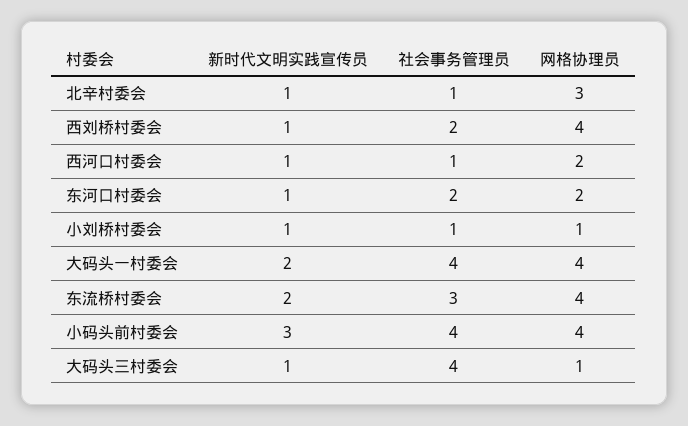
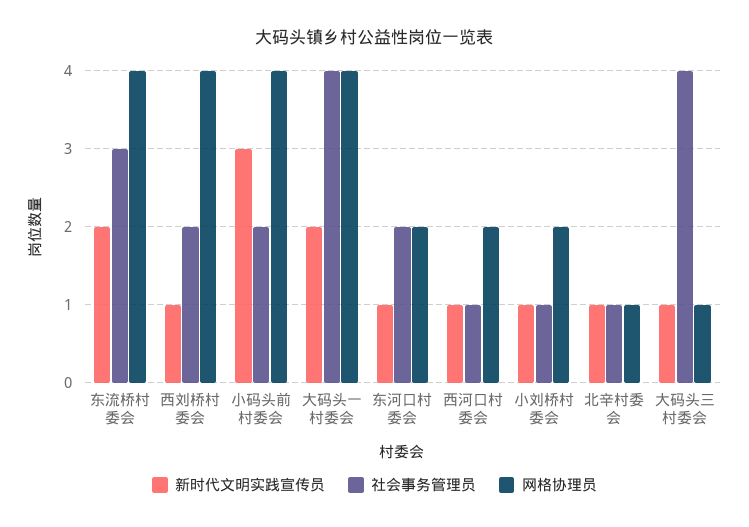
网格协理员, 北辛村委会: 3 -> 1
网格协理员, 小刘桥村委会: 1 -> 2
社会事务管理员, 小码头前村委会: 4 -> 2

